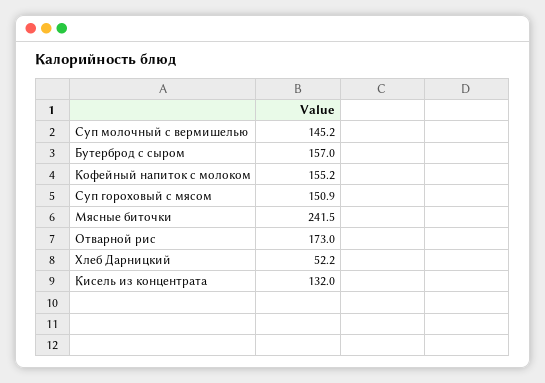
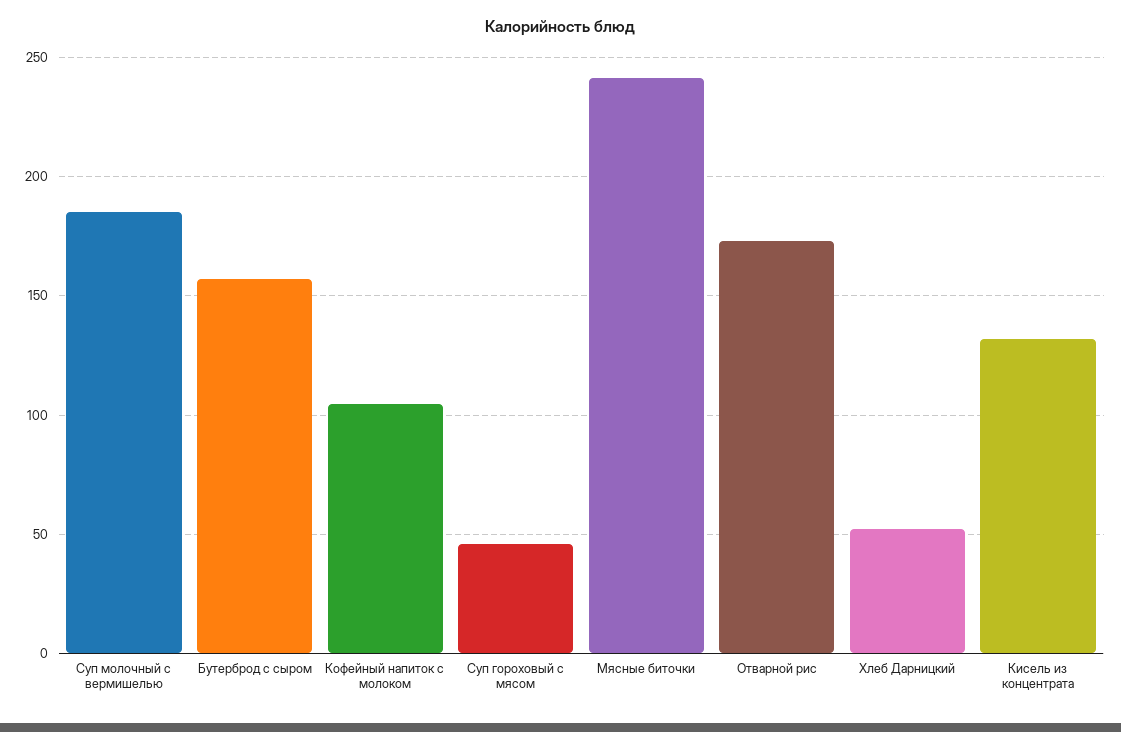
Суп молочный с вермишелью: 145.2 -> 185
Кофейный напиток с молоком: 155.2 -> 105
Суп гороховый с мясом: 150.9 -> 45

